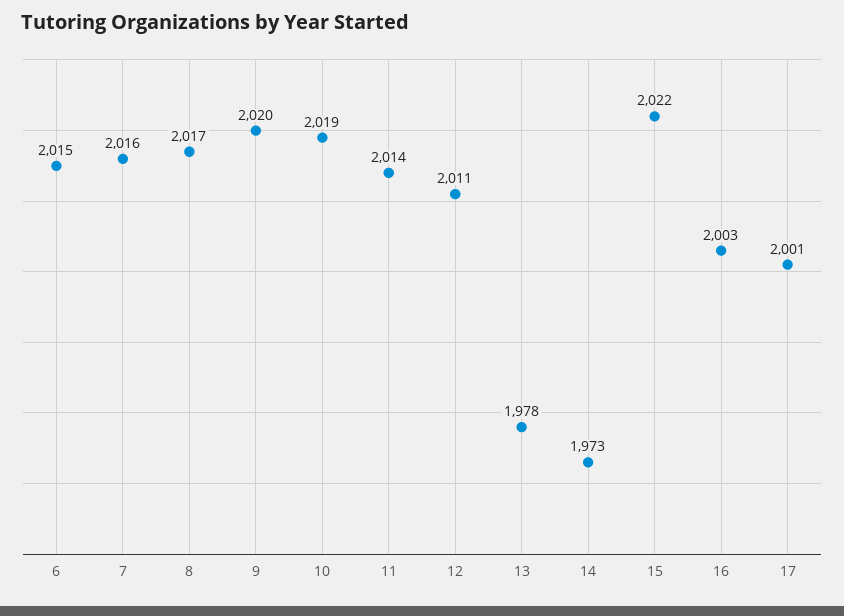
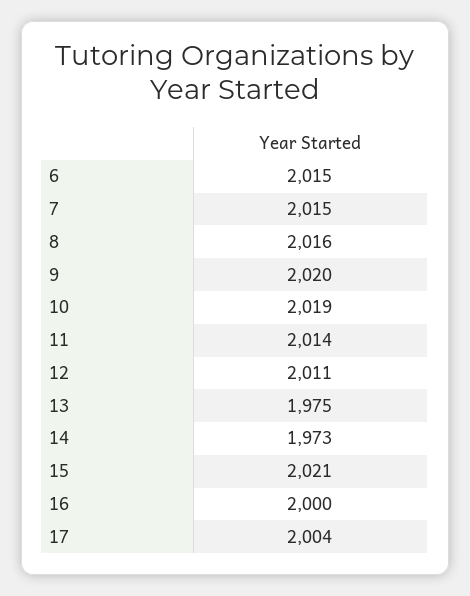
7: 2016 -> 2015
8: 2017 -> 2016
13: 1978 -> 1975
15: 2022 -> 2021
16: 2003 -> 2000
17: 2001 -> 2004

